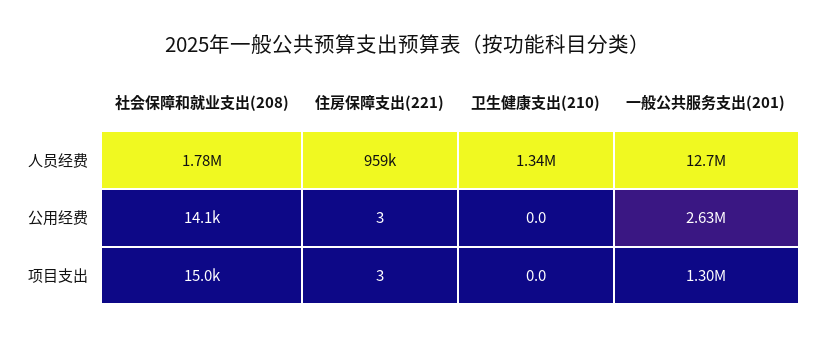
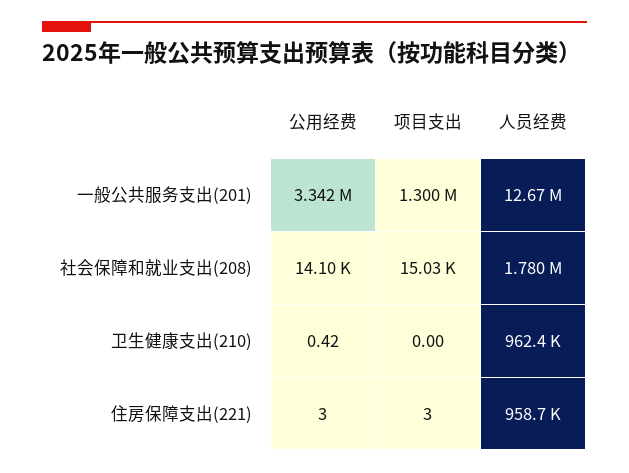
卫生健康支出(210), 人员经费: 1340000 -> 962400
卫生健康支出(210), 公用经费: 0 -> 0.42
一般公共服务支出(201), 公用经费: 2630000 -> 3342000

